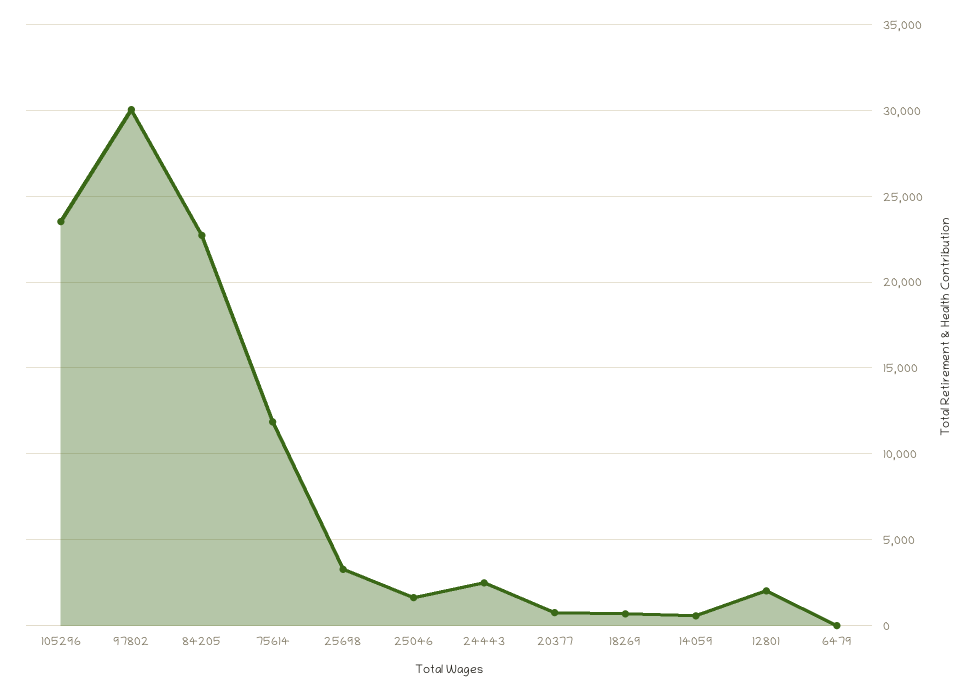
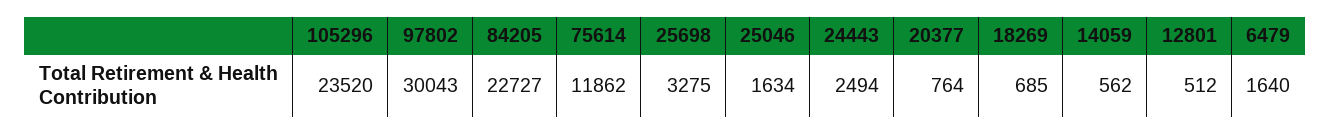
12801: 2000 -> 512
6479: 0 -> 1640

